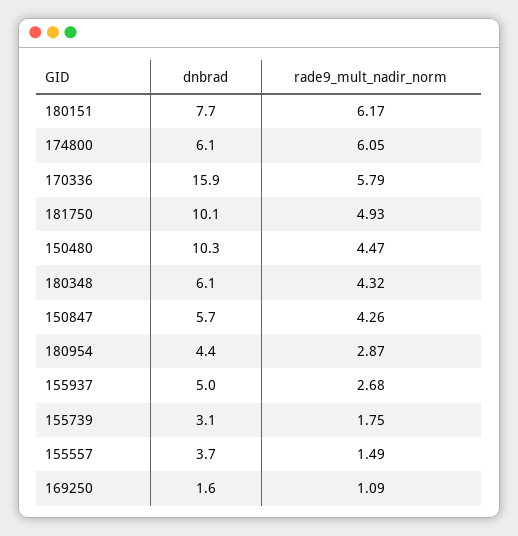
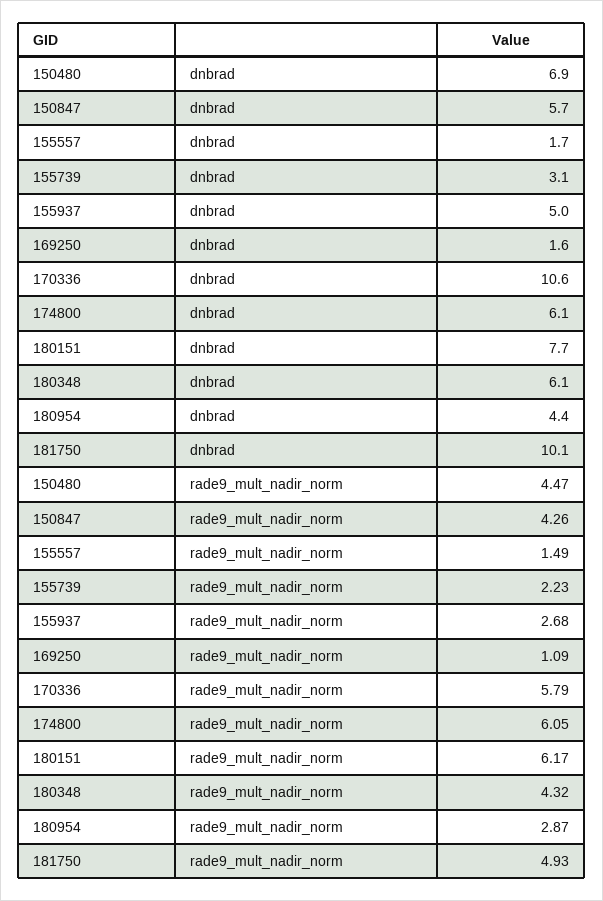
dnbrad, 170336: 15.9 -> 10.6
dnbrad, 150480: 10.3 -> 6.9
rade9_mult_nadir_norm, 155739: 1.75 -> 2.23
dnbrad, 155557: 3.7 -> 1.7

